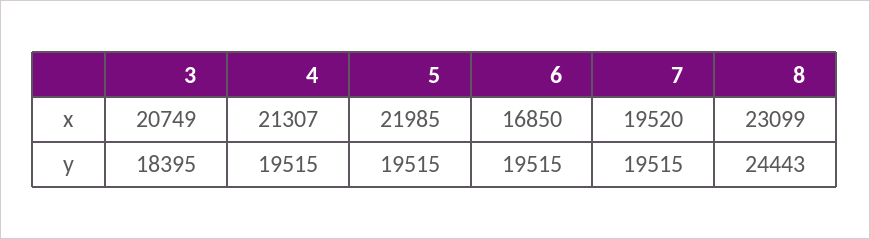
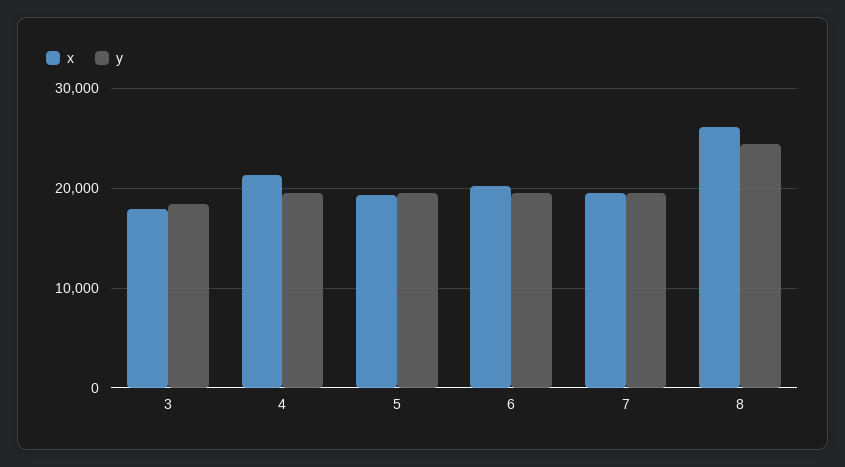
x, 3: 20749 -> 18000
x, 5: 21985 -> 19000
x, 6: 16850 -> 20000
x, 8: 23099 -> 26000

